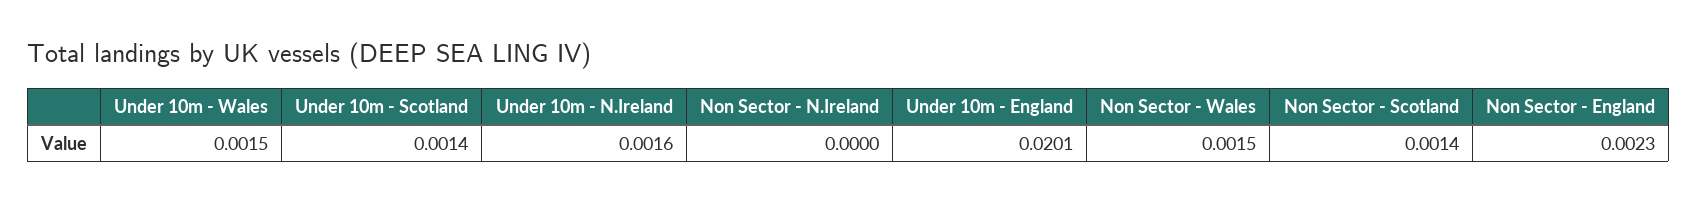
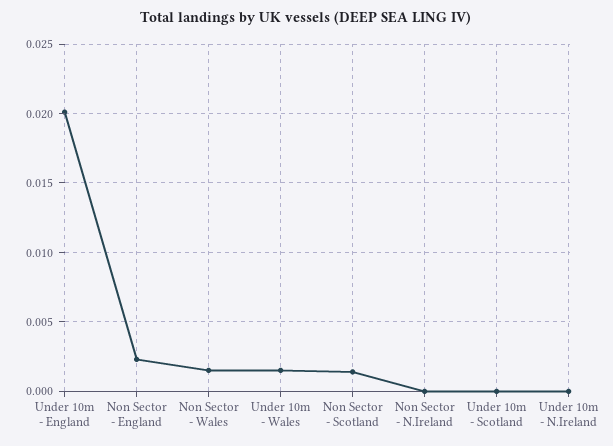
Under 10m - Scotland: 0.0014 -> 0
Under 10m - N.Ireland: 0.0016 -> 0

